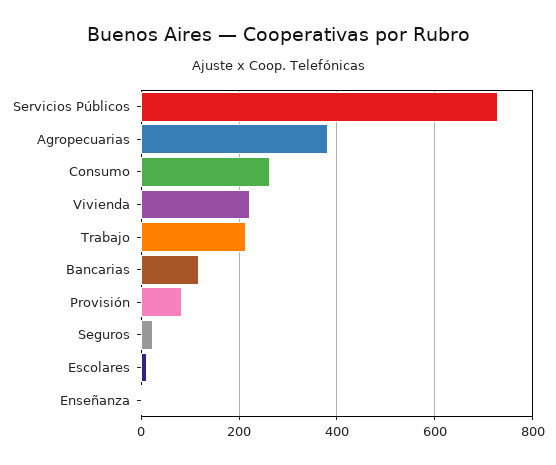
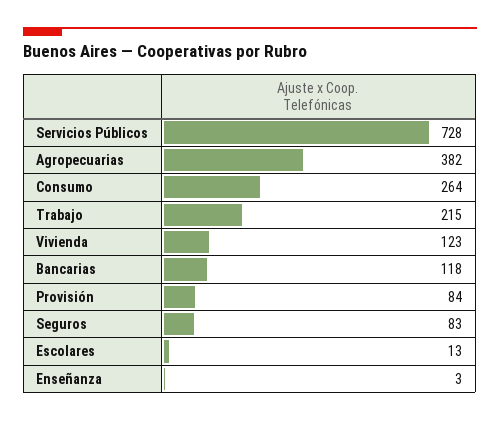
Vivienda: 220 -> 123
Seguros: 20 -> 83

